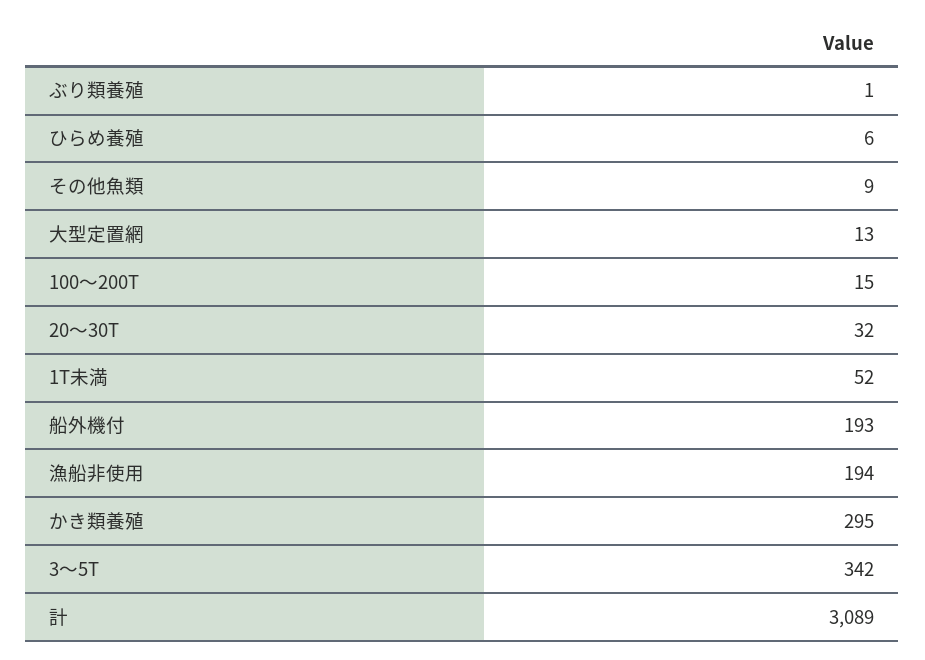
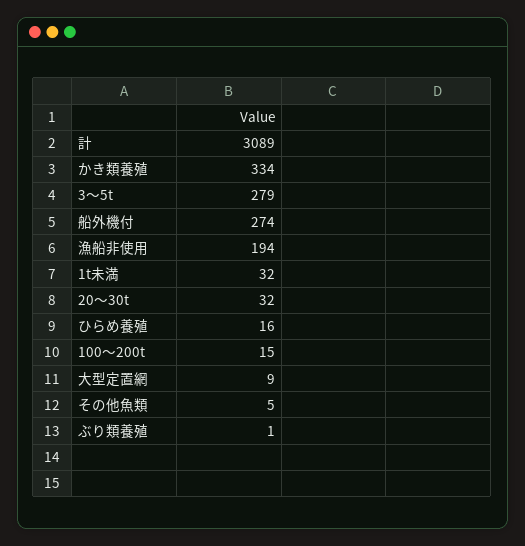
ひらめ養殖: 6 -> 16
その他魚類: 9 -> 5
大型定置網: 13 -> 9
1T未満: 52 -> 32
船外機付: 193 -> 274
かき類養殖: 295 -> 334
3～5T: 342 -> 279

